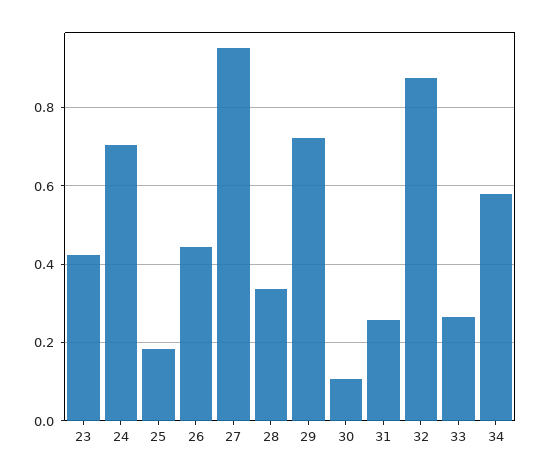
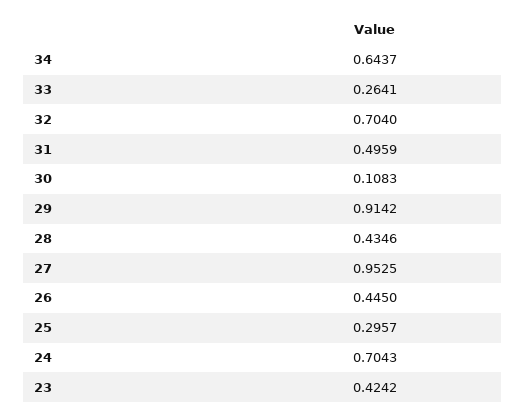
25: 0.18 -> 0.2957
28: 0.34 -> 0.4346
29: 0.72 -> 0.9142
31: 0.26 -> 0.4959
32: 0.88 -> 0.704
34: 0.58 -> 0.6437

